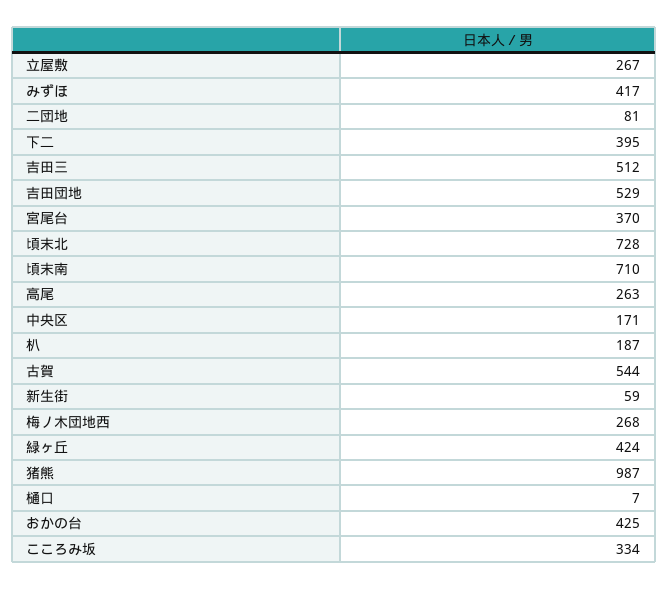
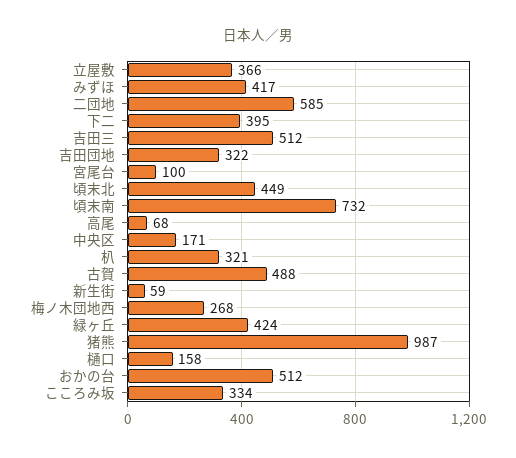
立屋敷: 267 -> 366
二団地: 81 -> 585
吉田団地: 529 -> 322
宮尾台: 370 -> 100
頃末北: 728 -> 449
頃末南: 710 -> 732
高尾: 263 -> 68
朳: 187 -> 321
古賀: 544 -> 488
樋口: 7 -> 158
おかの台: 425 -> 512

